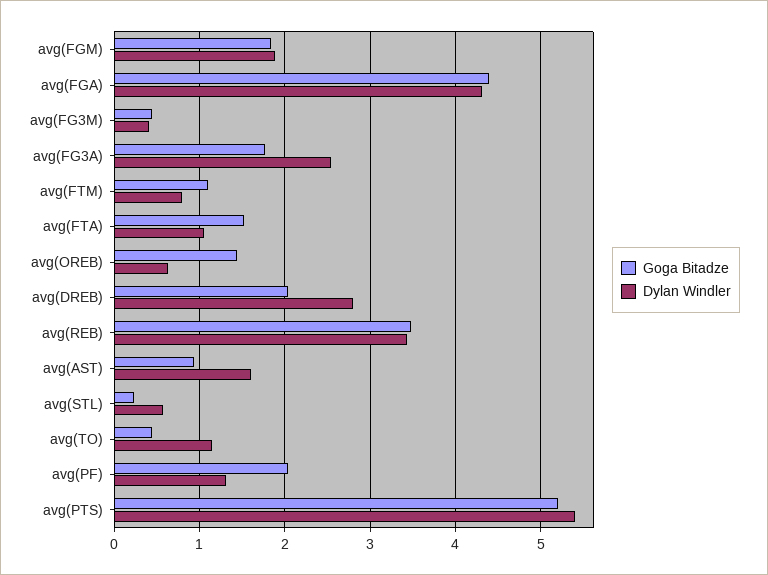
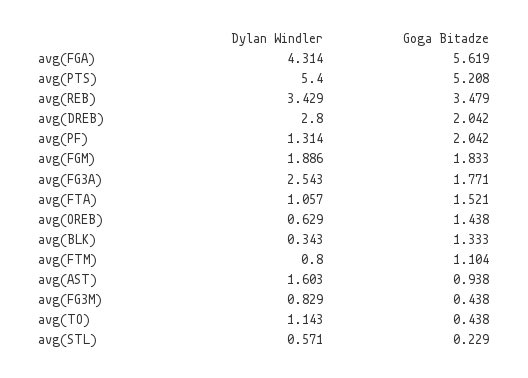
Goga Bitadze, avg(FGA): 4.4 -> 5.619
Dylan Windler, avg(FG3M): 0.4 -> 0.829
Dylan Windler, avg(BLK): none -> 0.343
Goga Bitadze, avg(BLK): none -> 1.333

